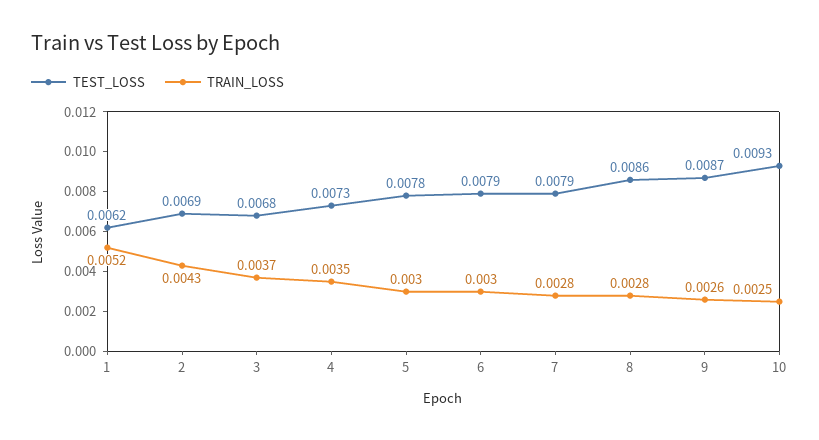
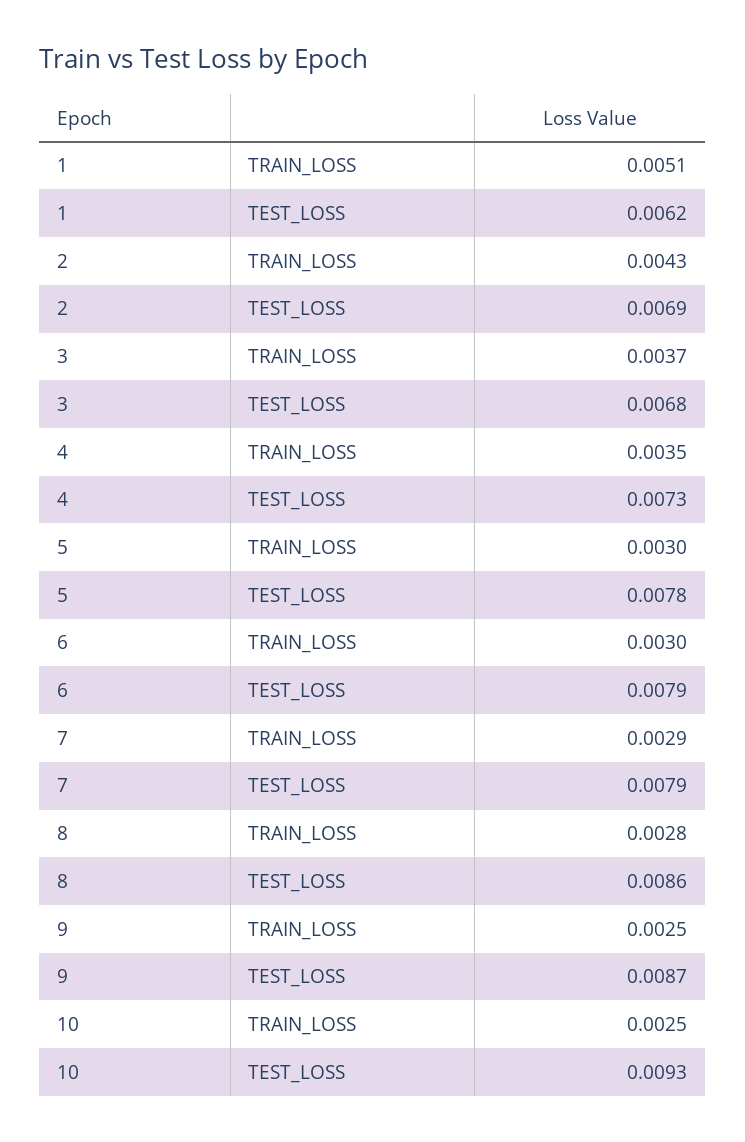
TRAIN_LOSS, 1: 0.0052 -> 0.0051
TRAIN_LOSS, 7: 0.0028 -> 0.0029
TRAIN_LOSS, 9: 0.0026 -> 0.0025

